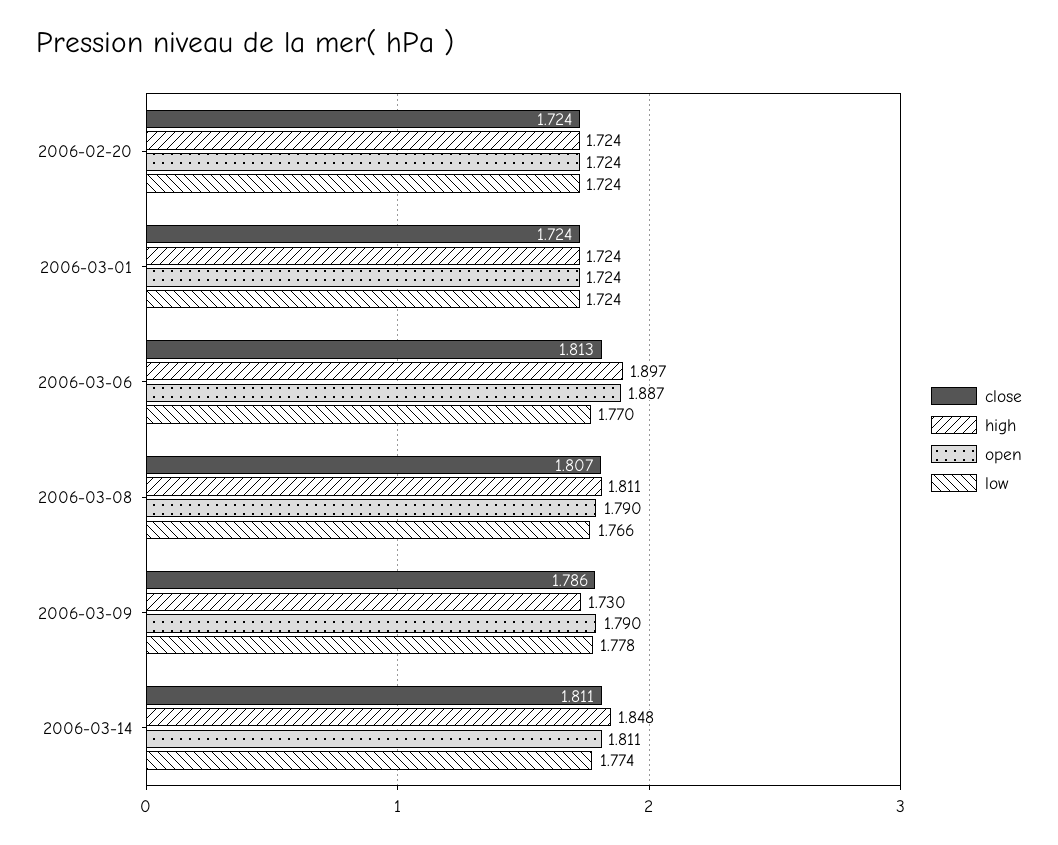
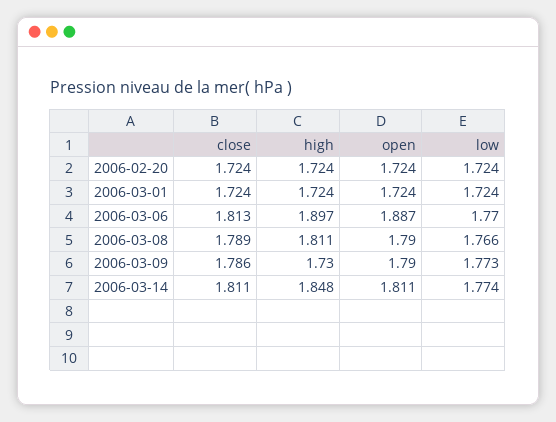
close, 2006-03-08: 1.807 -> 1.789
low, 2006-03-09: 1.778 -> 1.773

